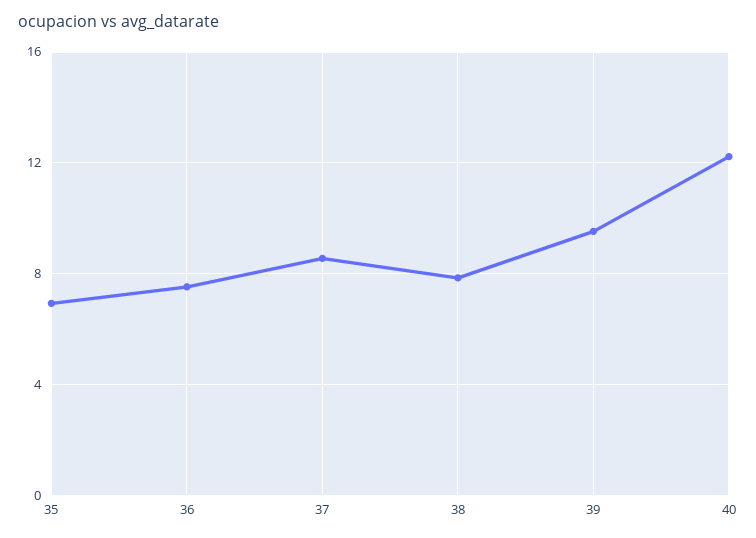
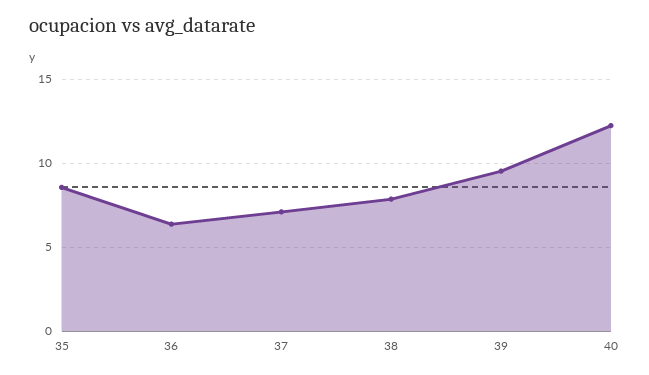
35: 7 -> 8.5
36: 7.5 -> 6.5
37: 8.5 -> 7

